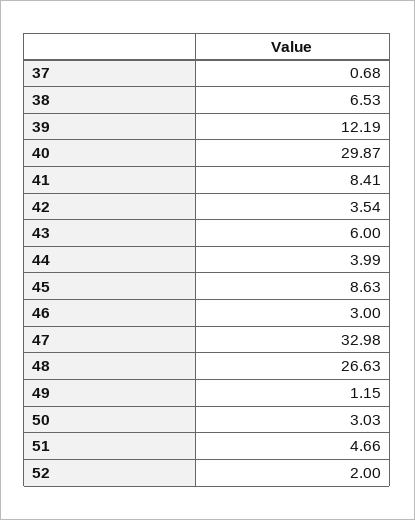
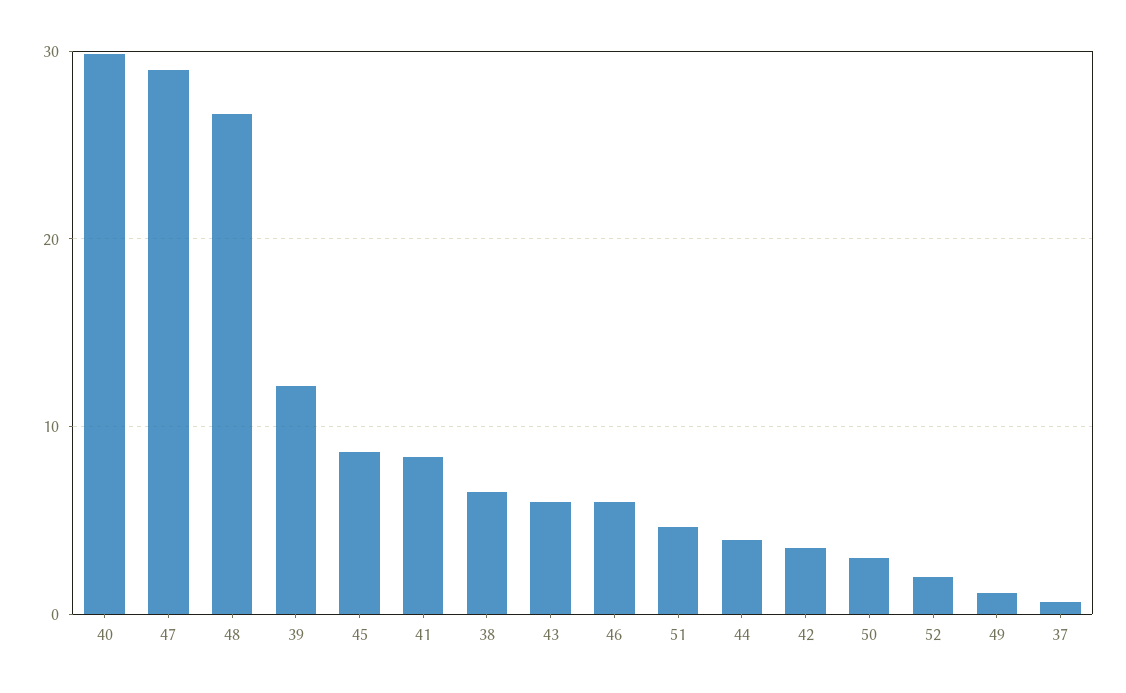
46: 3 -> 6
47: 32.98 -> 29

